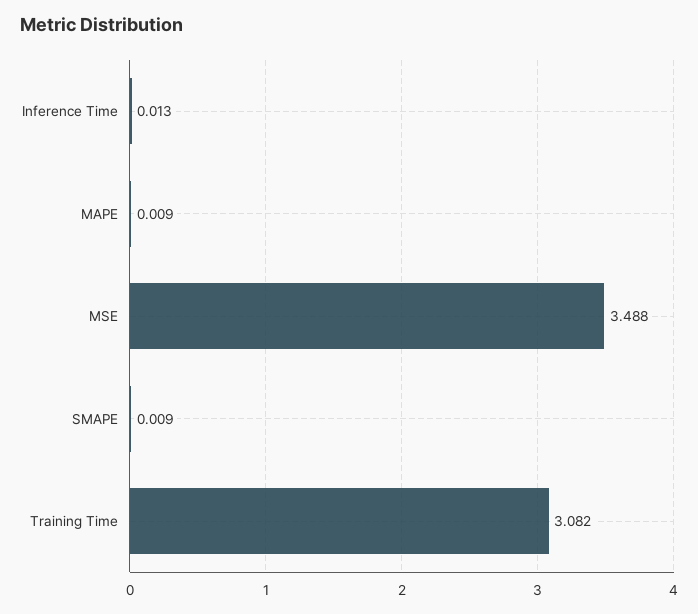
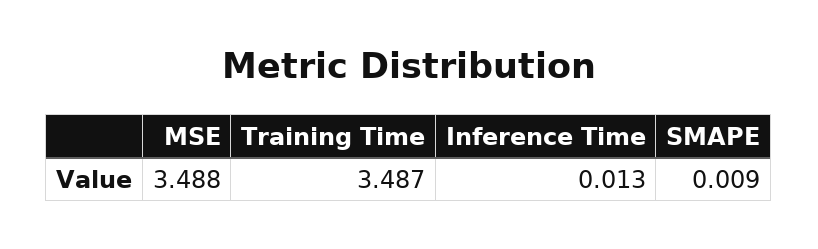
MAPE: 0.009 -> none
Training Time: 3.082 -> 3.487

